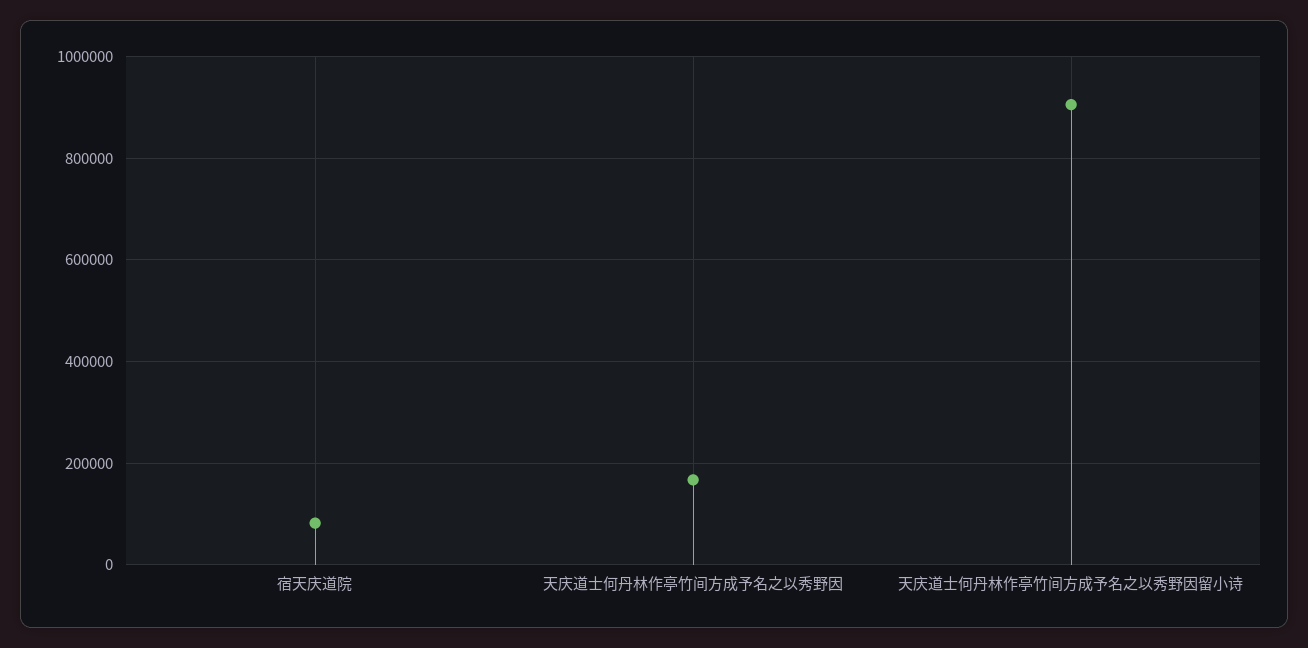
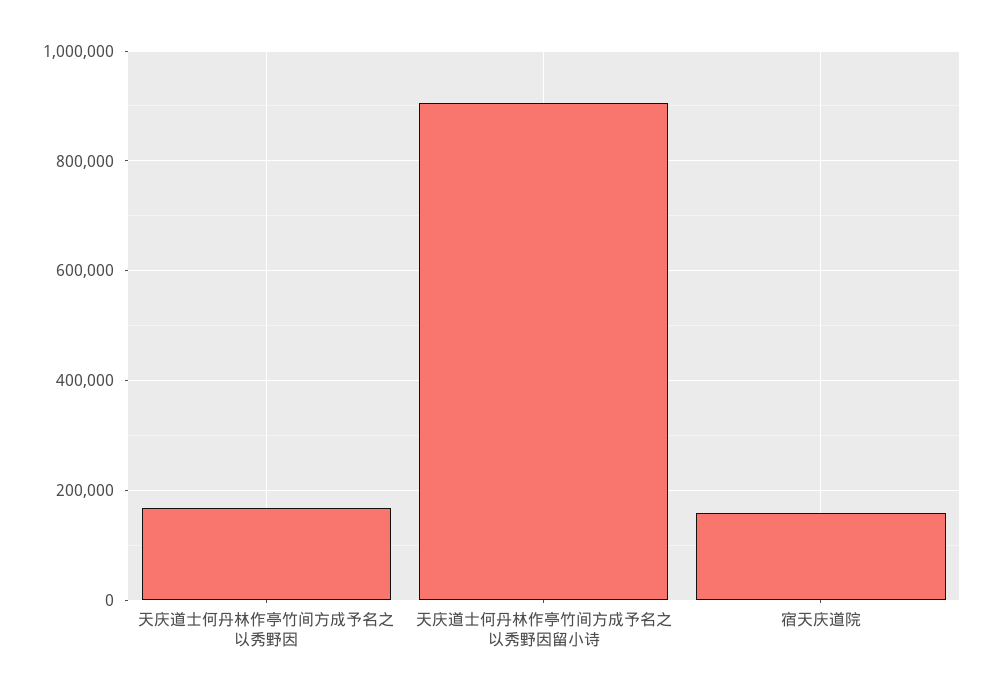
宿天庆道院: 80000 -> 160000

